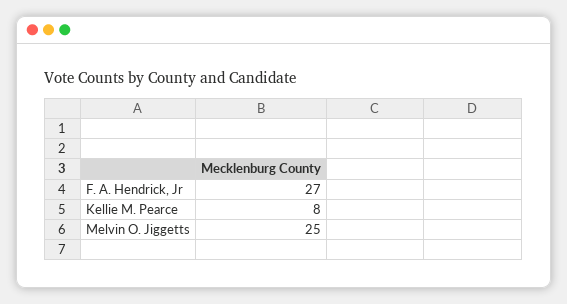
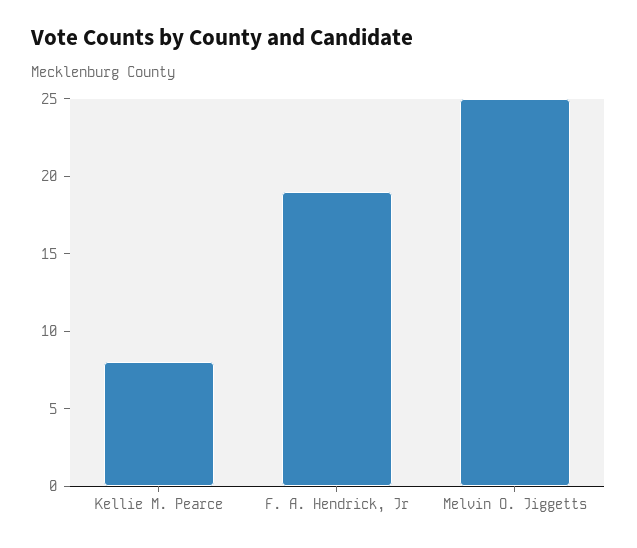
F. A. Hendrick, Jr: 27 -> 19

